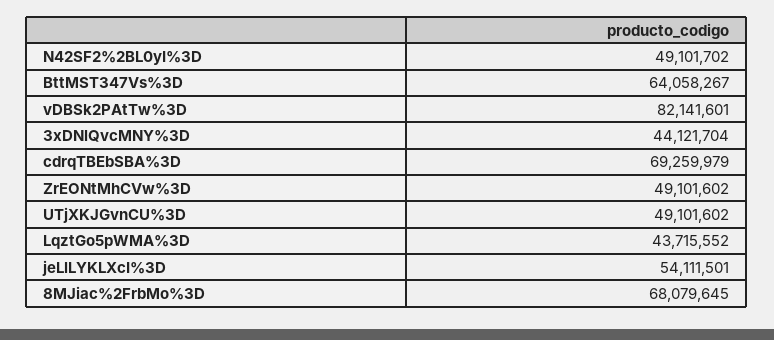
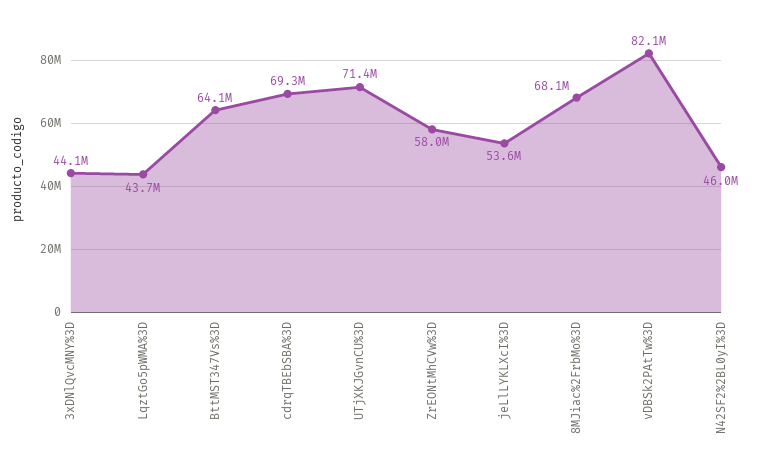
N42SF2%2BL0yI%3D: 49101702 -> 46000000
ZrEONtMhCVw%3D: 49101602 -> 58000000
UTjXKJGvnCU%3D: 49101602 -> 71400000
jeLlLYKLXcI%3D: 54111501 -> 53600000

